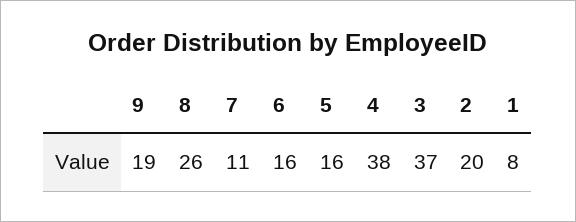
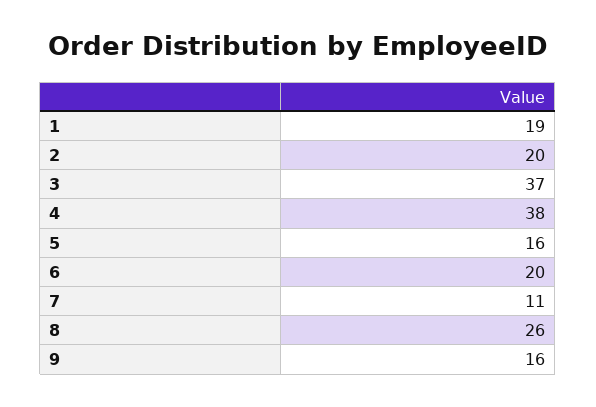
9: 19 -> 16
6: 16 -> 20
1: 8 -> 19

